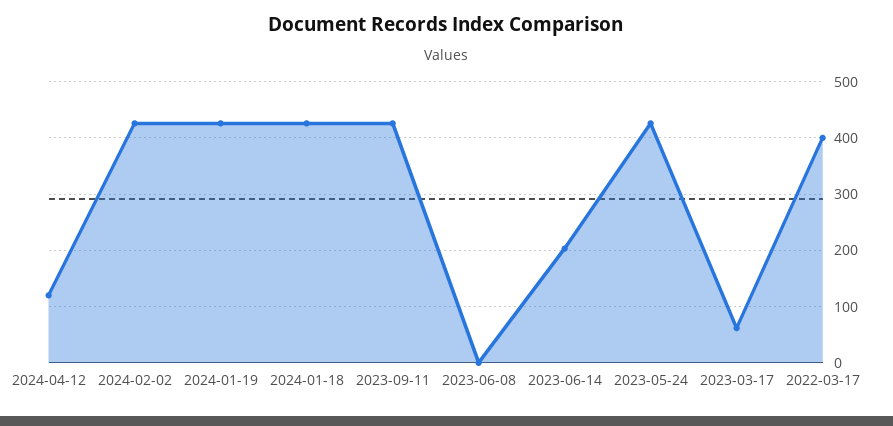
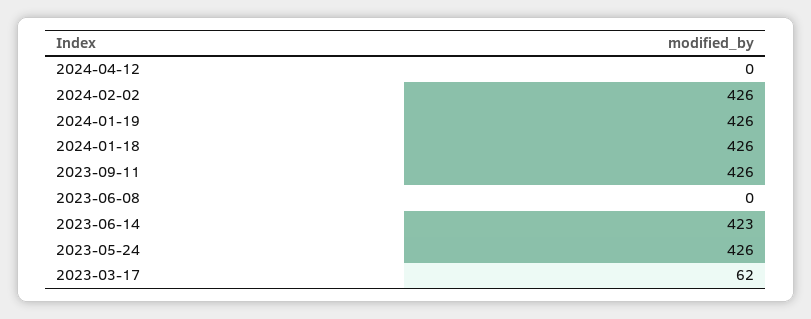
2024-04-12: 120 -> 0
2023-06-14: 200 -> 423
2022-03-17: 400 -> none

